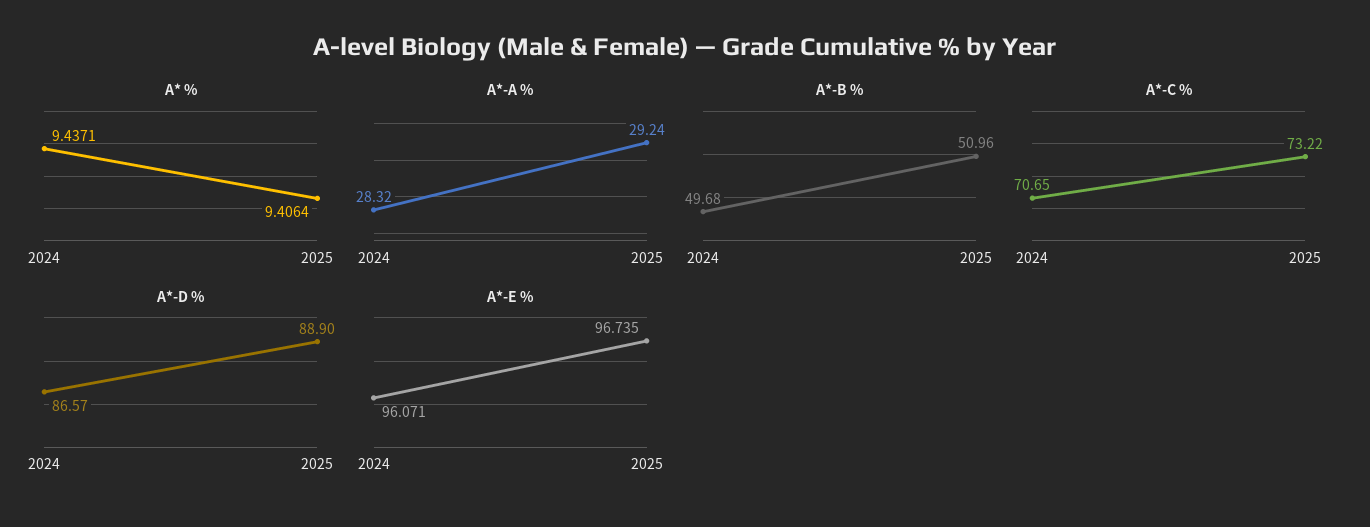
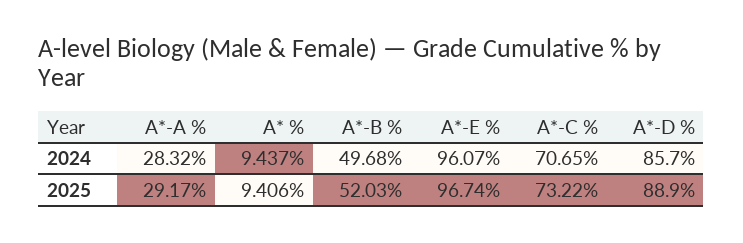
A*-A %, 2025: 29.24 -> 29.17
A*-B %, 2025: 50.96 -> 52.03
A*-D %, 2024: 86.57 -> 85.7

